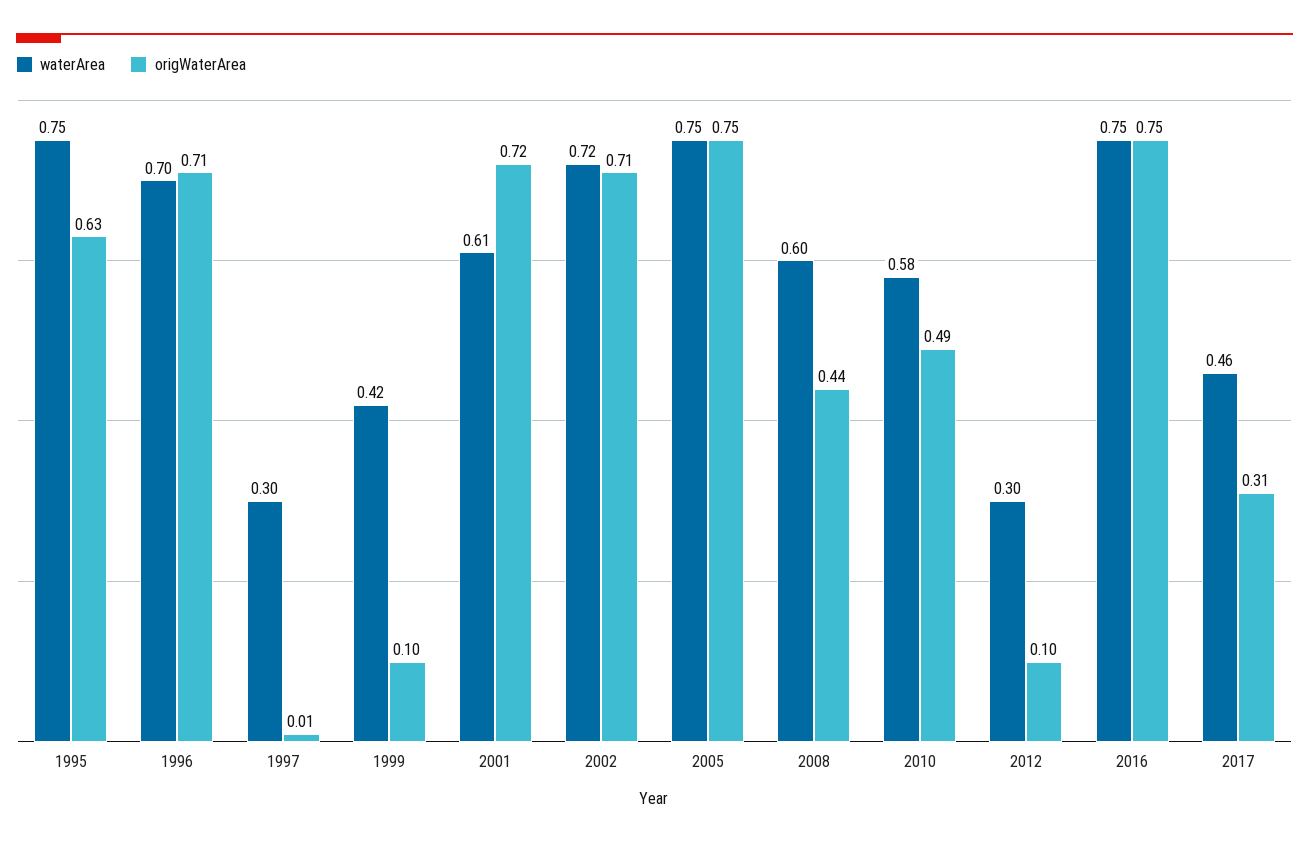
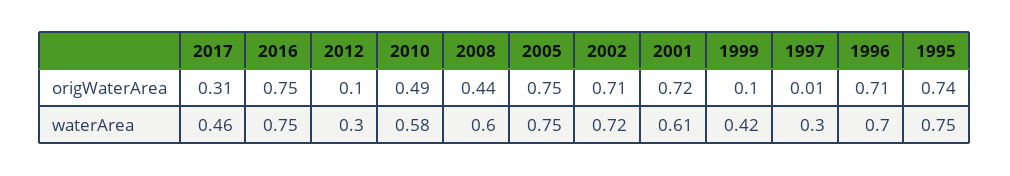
origWaterArea, 1995: 0.63 -> 0.74

